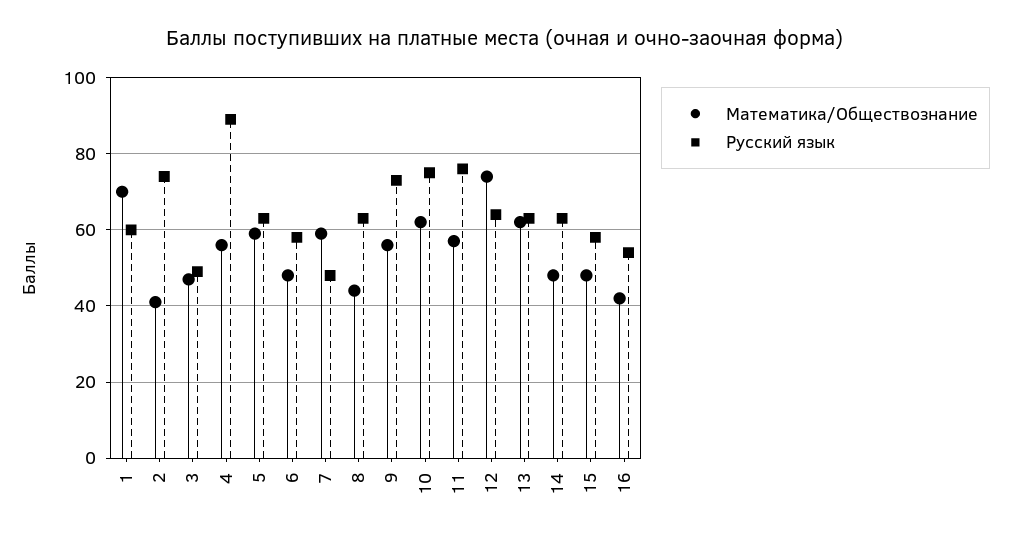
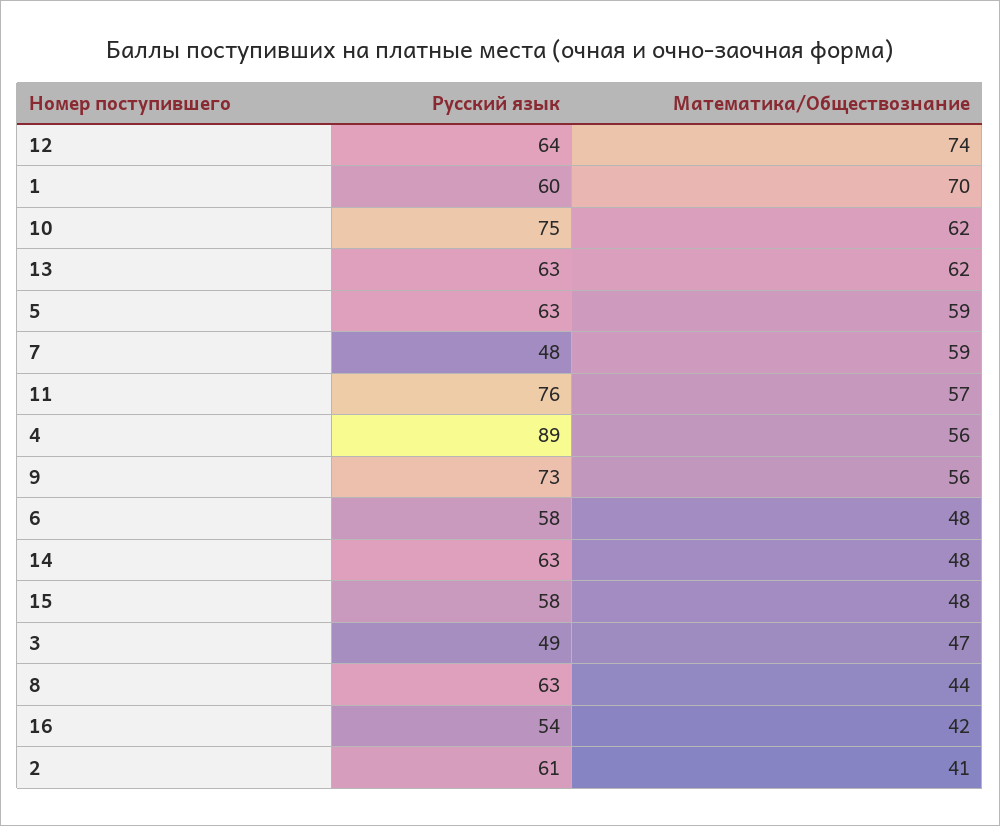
Русский язык, 2: 75 -> 61

